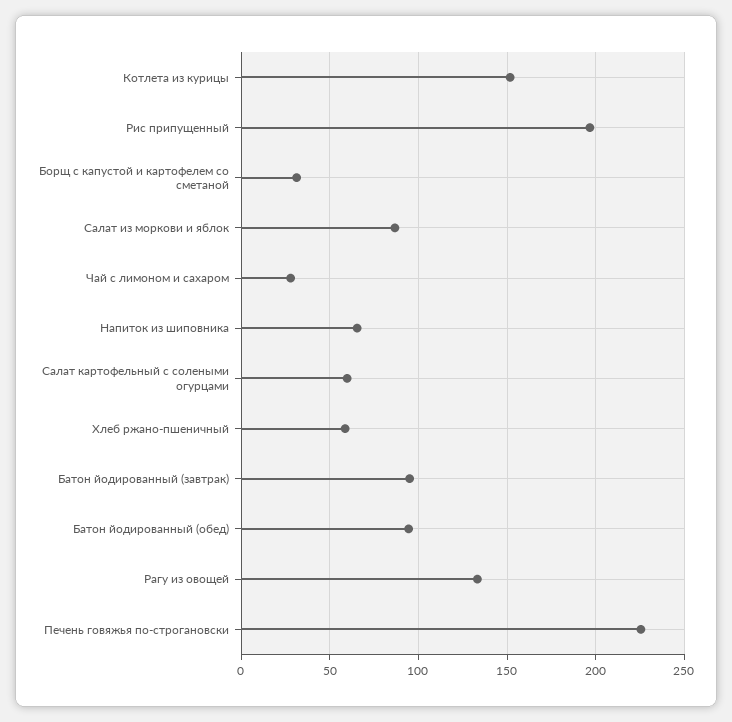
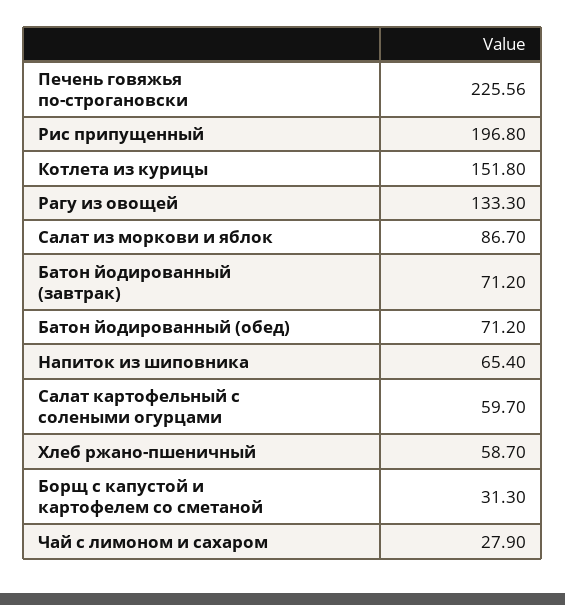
Батон йодированный (завтрак): 95 -> 71.2
Батон йодированный (обед): 95 -> 71.2

